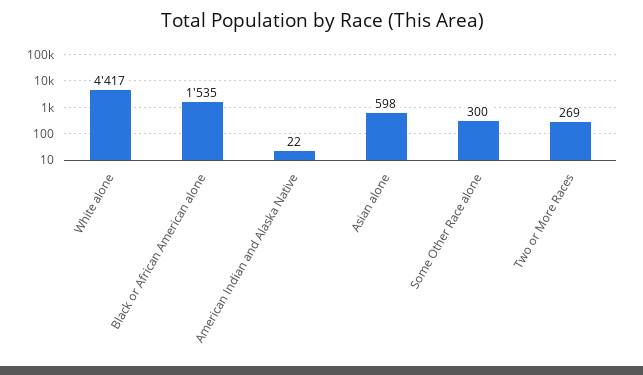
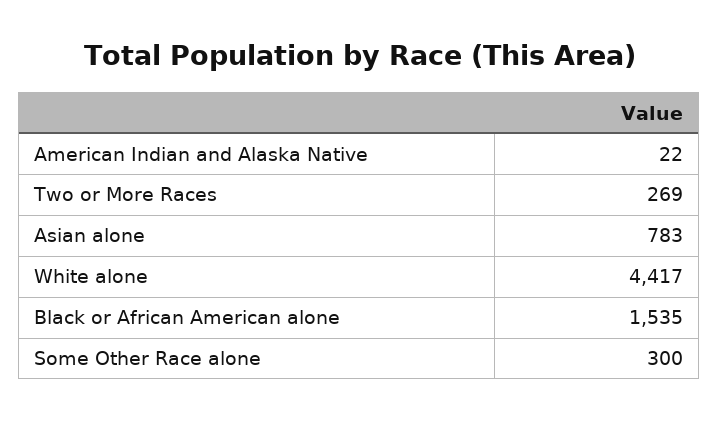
Asian alone: 598 -> 783

